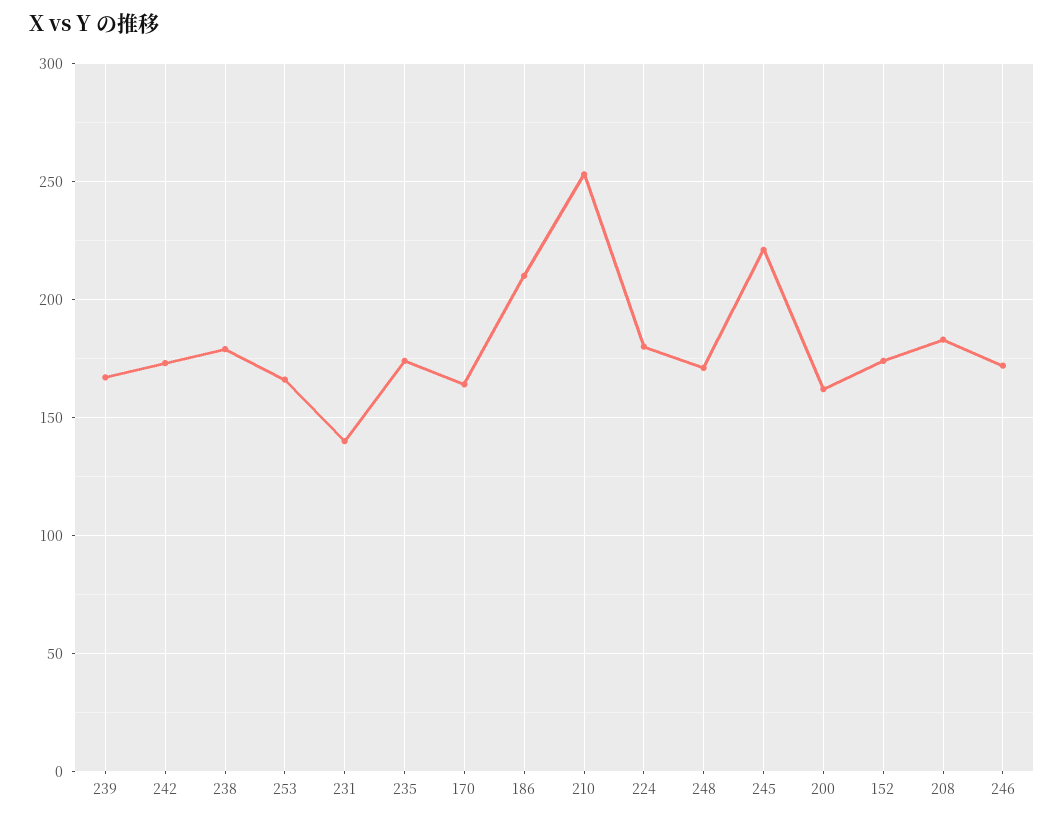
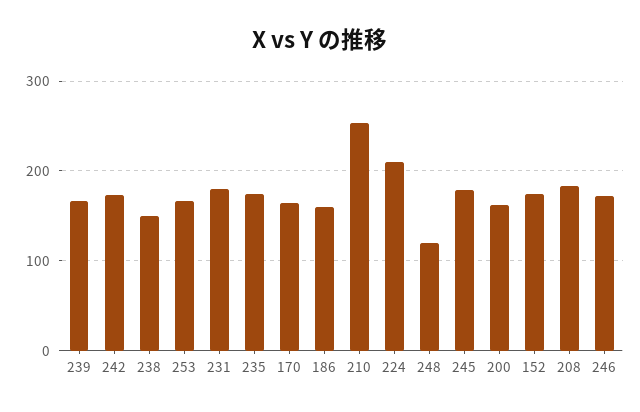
238: 180 -> 150
231: 140 -> 180
186: 210 -> 160
224: 180 -> 210
248: 170 -> 120
245: 220 -> 180

